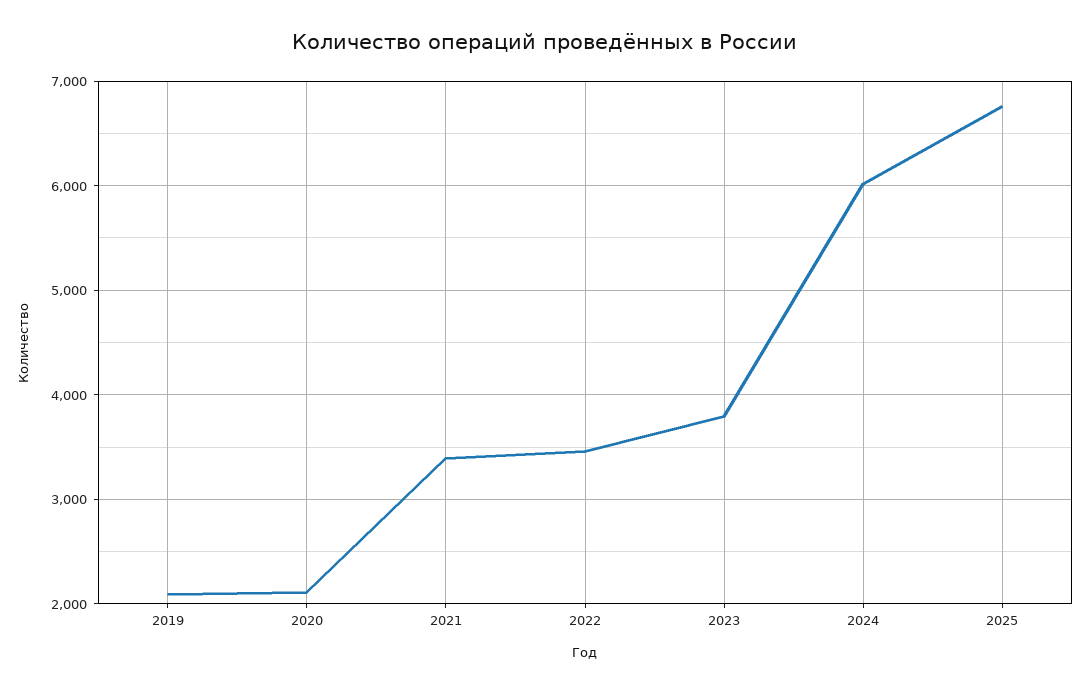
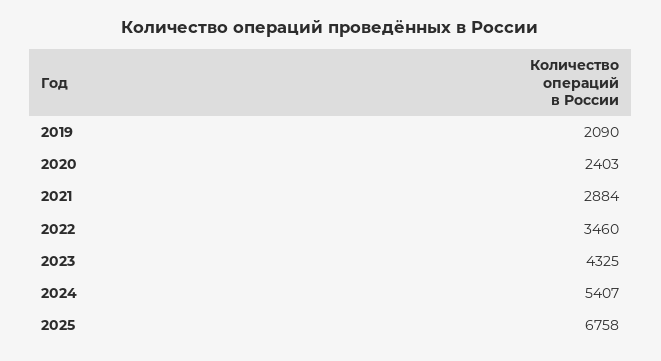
2020: 2100 -> 2403
2021: 3400 -> 2884
2023: 3800 -> 4325
2024: 6000 -> 5407

